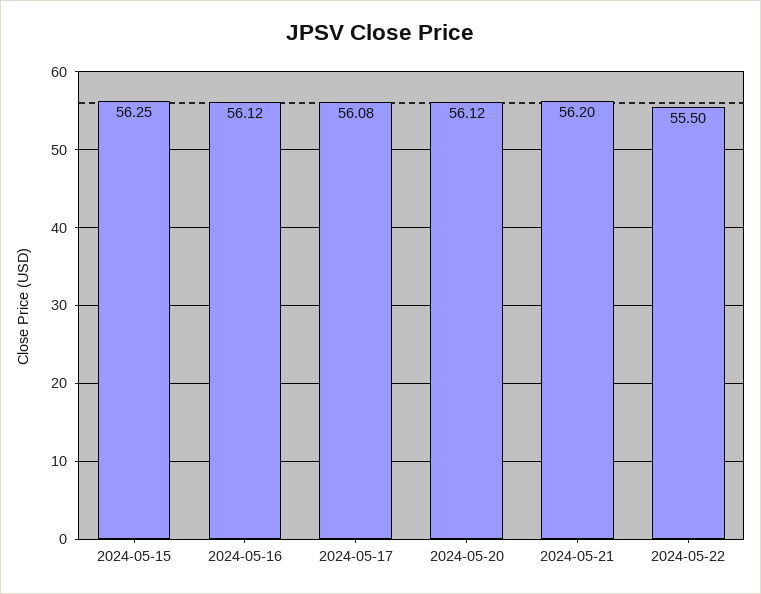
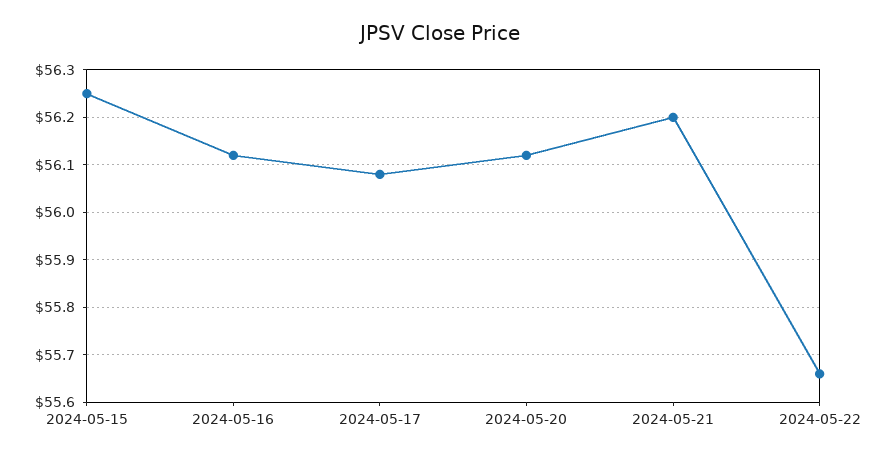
2024-05-22: 55.5 -> 55.65

